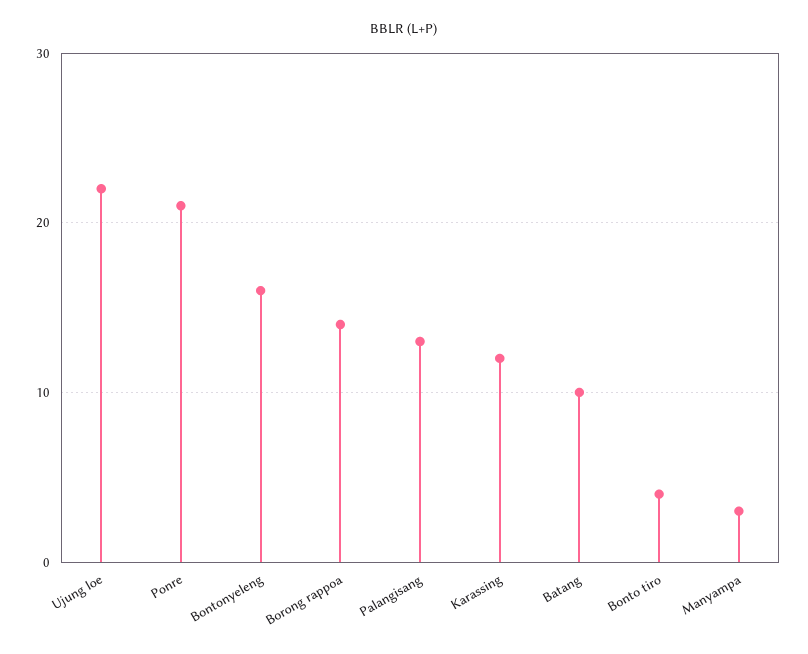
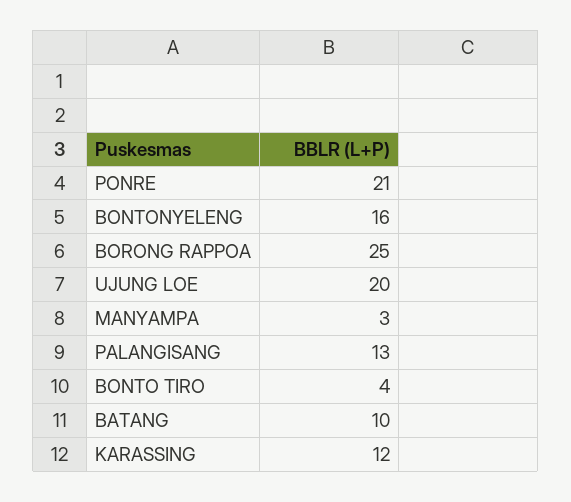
Ujung loe: 22 -> 20
Borong rappoa: 14 -> 25

